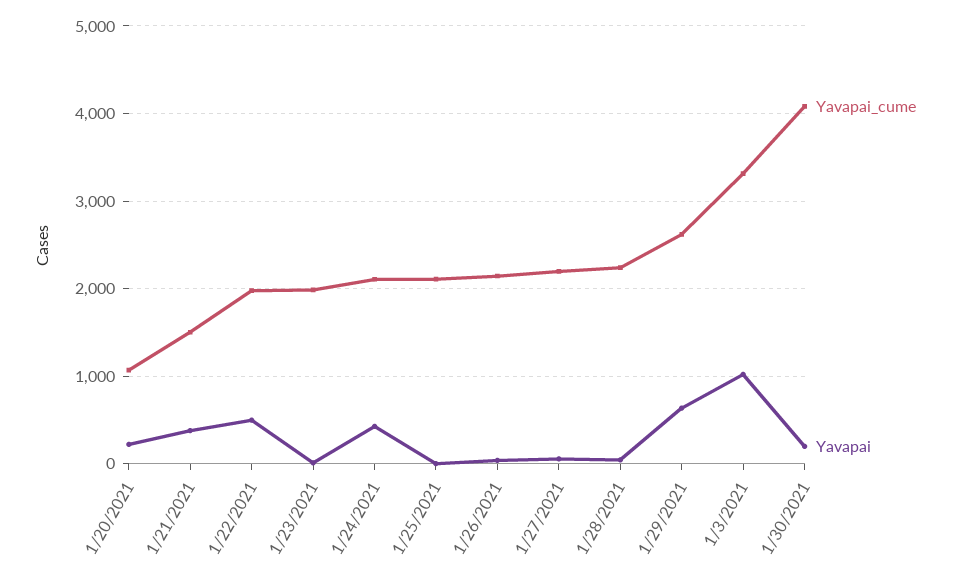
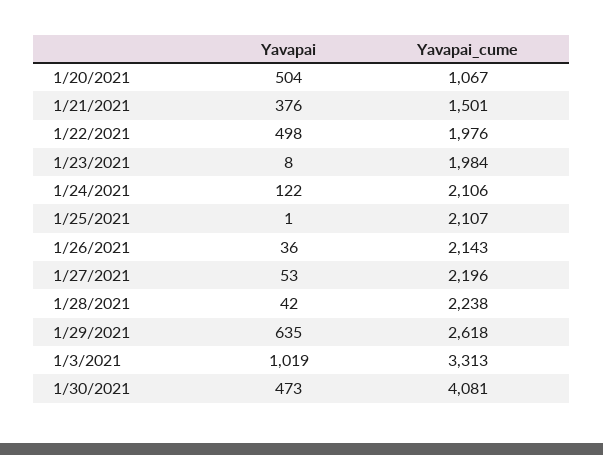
Yavapai, 1/20/2021: 200 -> 504
Yavapai, 1/24/2021: 400 -> 122
Yavapai, 1/30/2021: 200 -> 473

